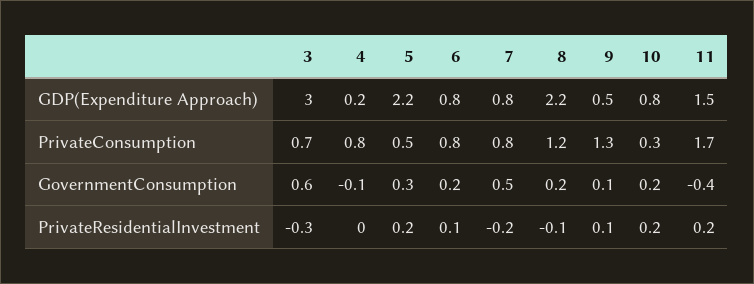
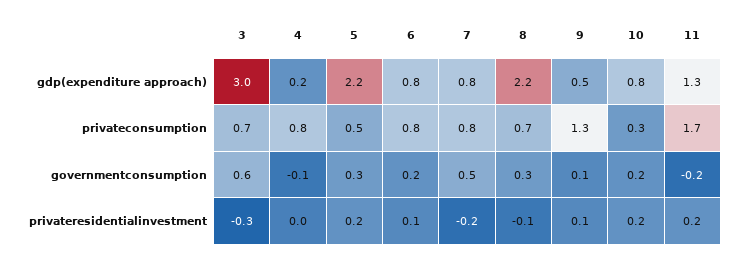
11, GDP(Expenditure Approach): 1.5 -> 1.3
8, PrivateConsumption: 1.2 -> 0.7
8, GovernmentConsumption: 0.2 -> 0.3
11, GovernmentConsumption: -0.4 -> -0.2

